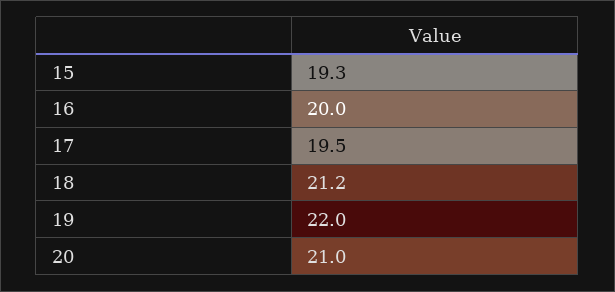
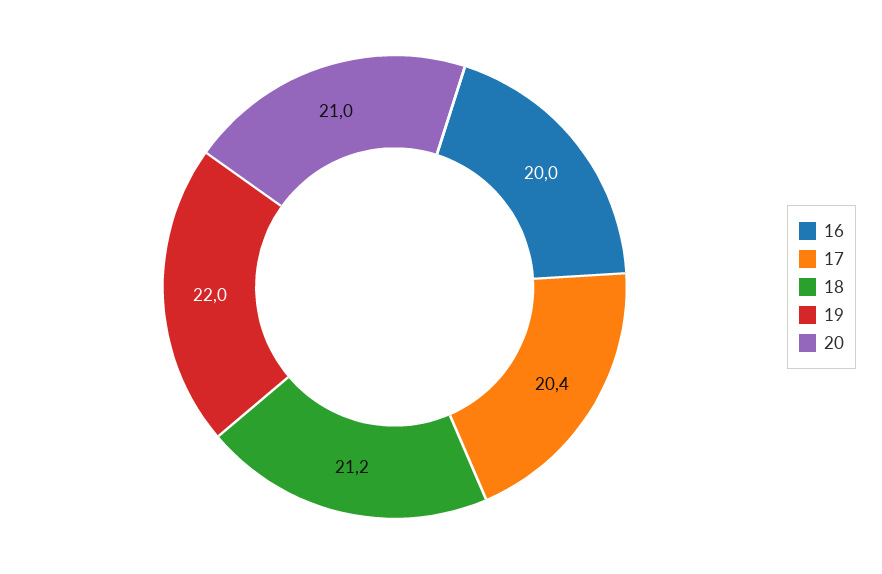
15: 19.3 -> none
17: 19.5 -> 20.4

